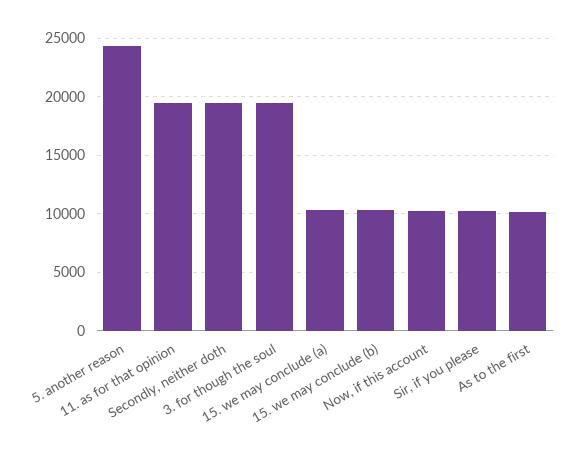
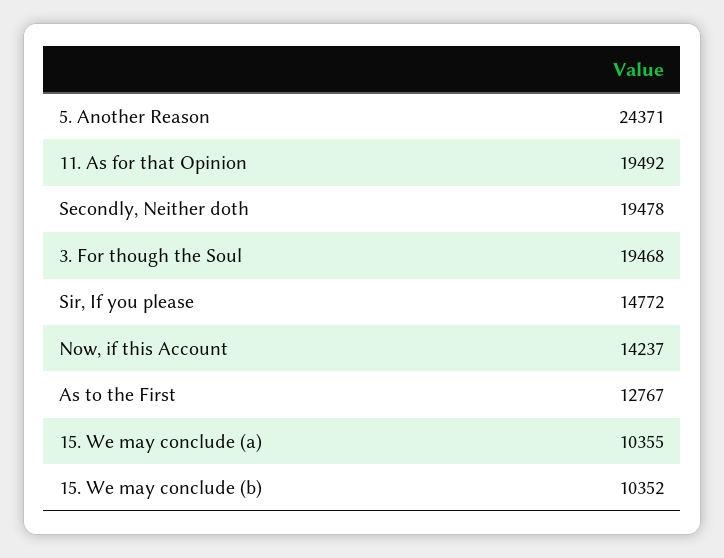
Now, if this account: 10000 -> 14237
Sir, if you please: 10000 -> 14772
As to the first: 10000 -> 12767

